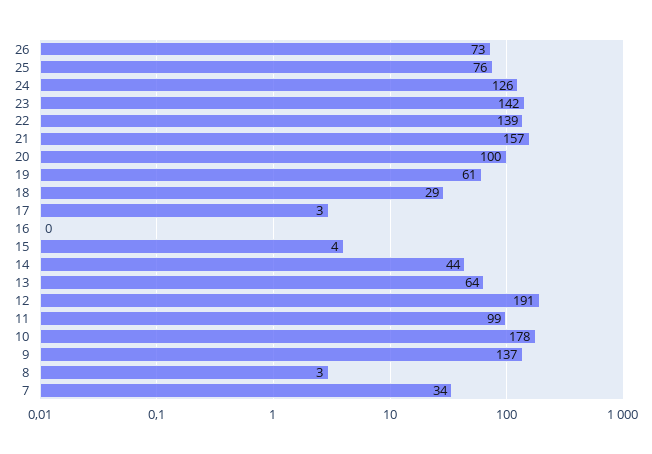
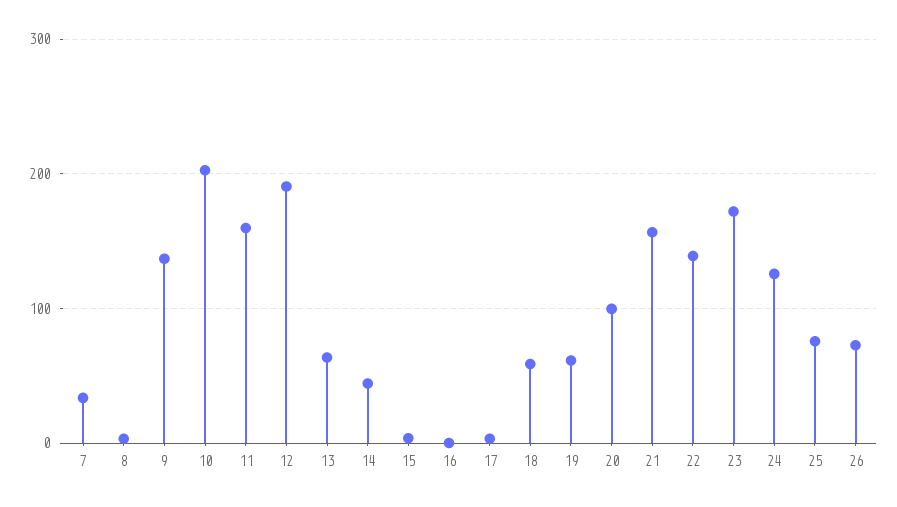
23: 142 -> 170
18: 29 -> 60
11: 99 -> 160
10: 178 -> 200

